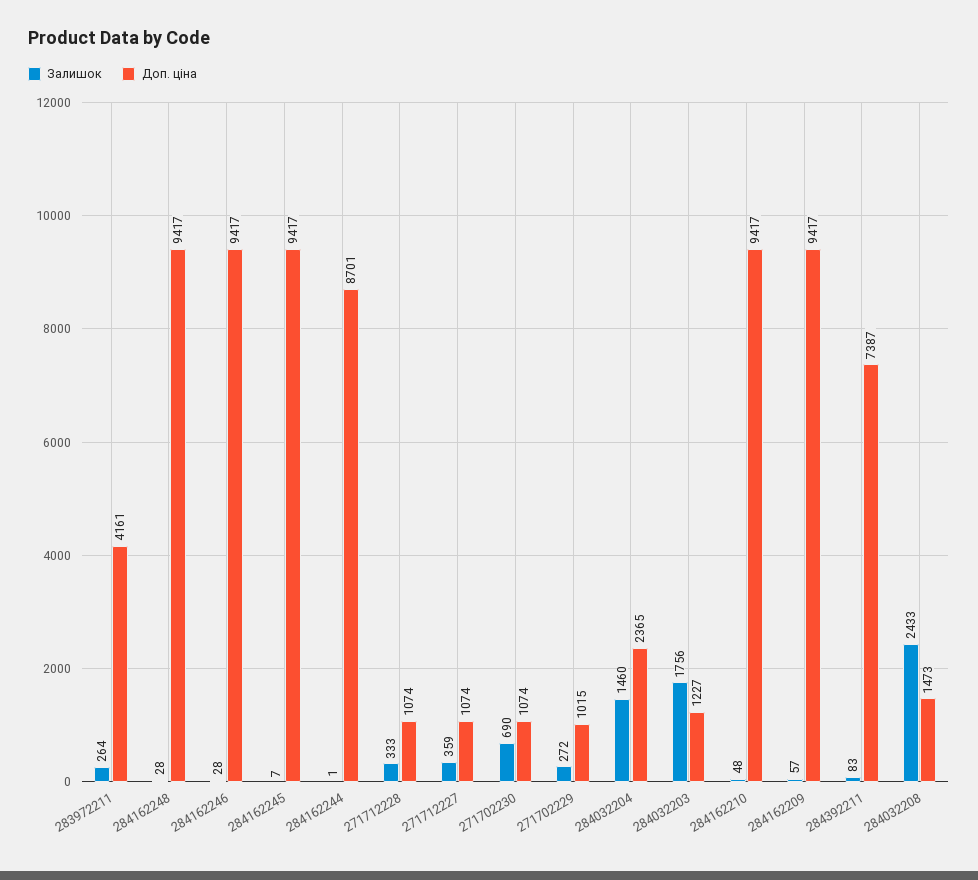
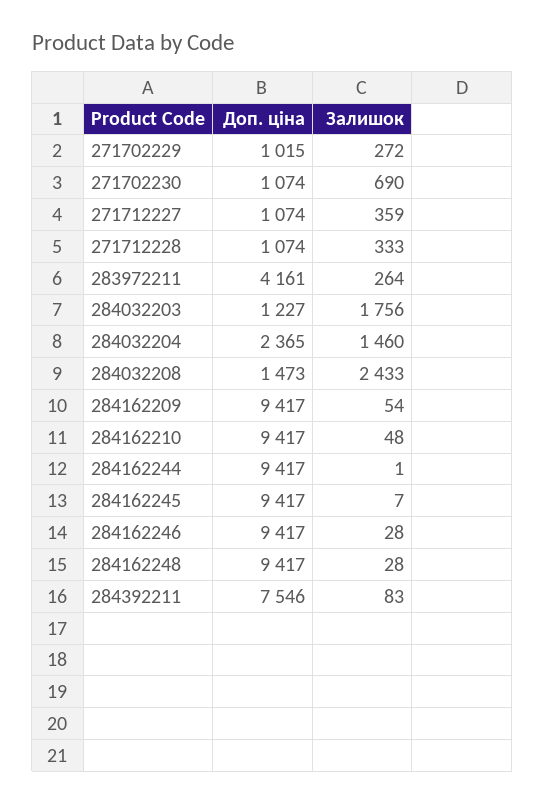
Доп. ціна, 284162244: 8701 -> 9417
Залишок, 284162209: 57 -> 54
Доп. ціна, 284392211: 7387 -> 7546

